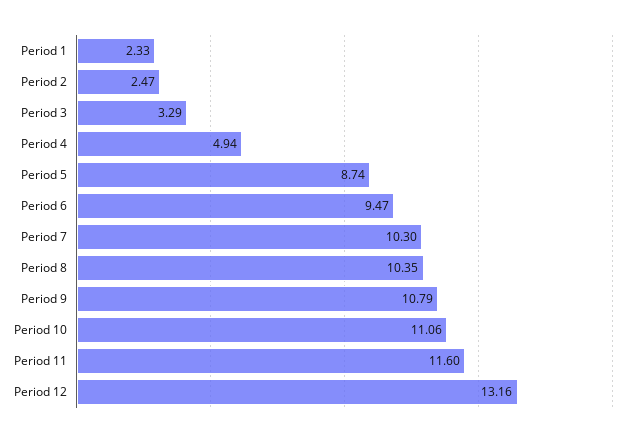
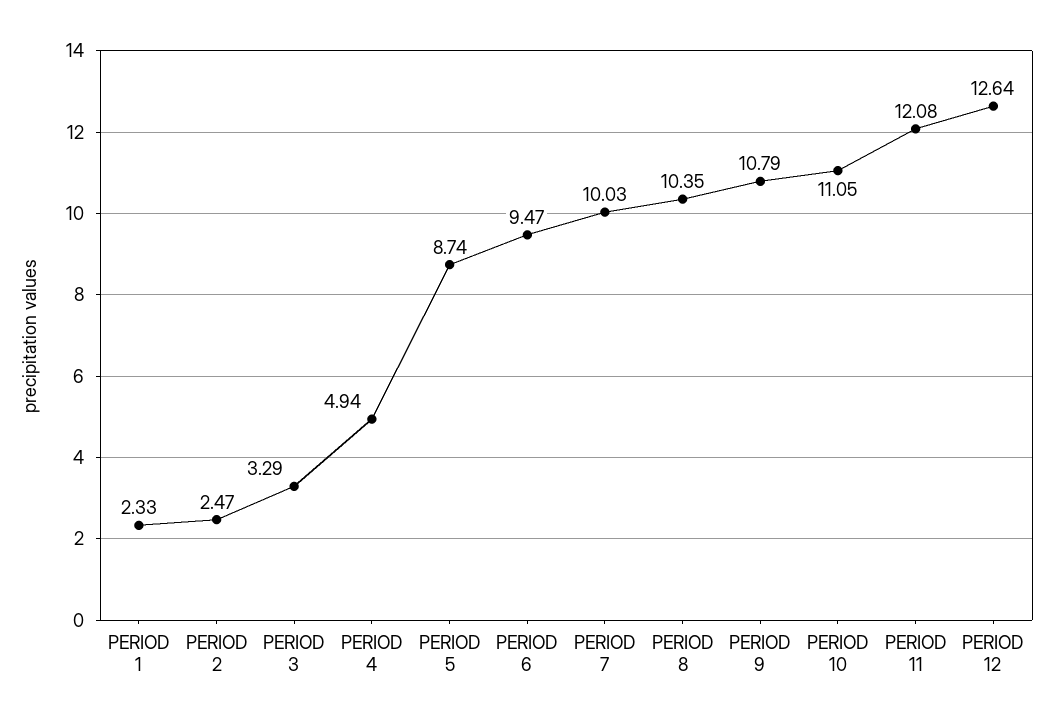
Period 7: 10.3 -> 10.03
Period 10: 11.06 -> 11.05
Period 11: 11.6 -> 12.08
Period 12: 13.16 -> 12.64

